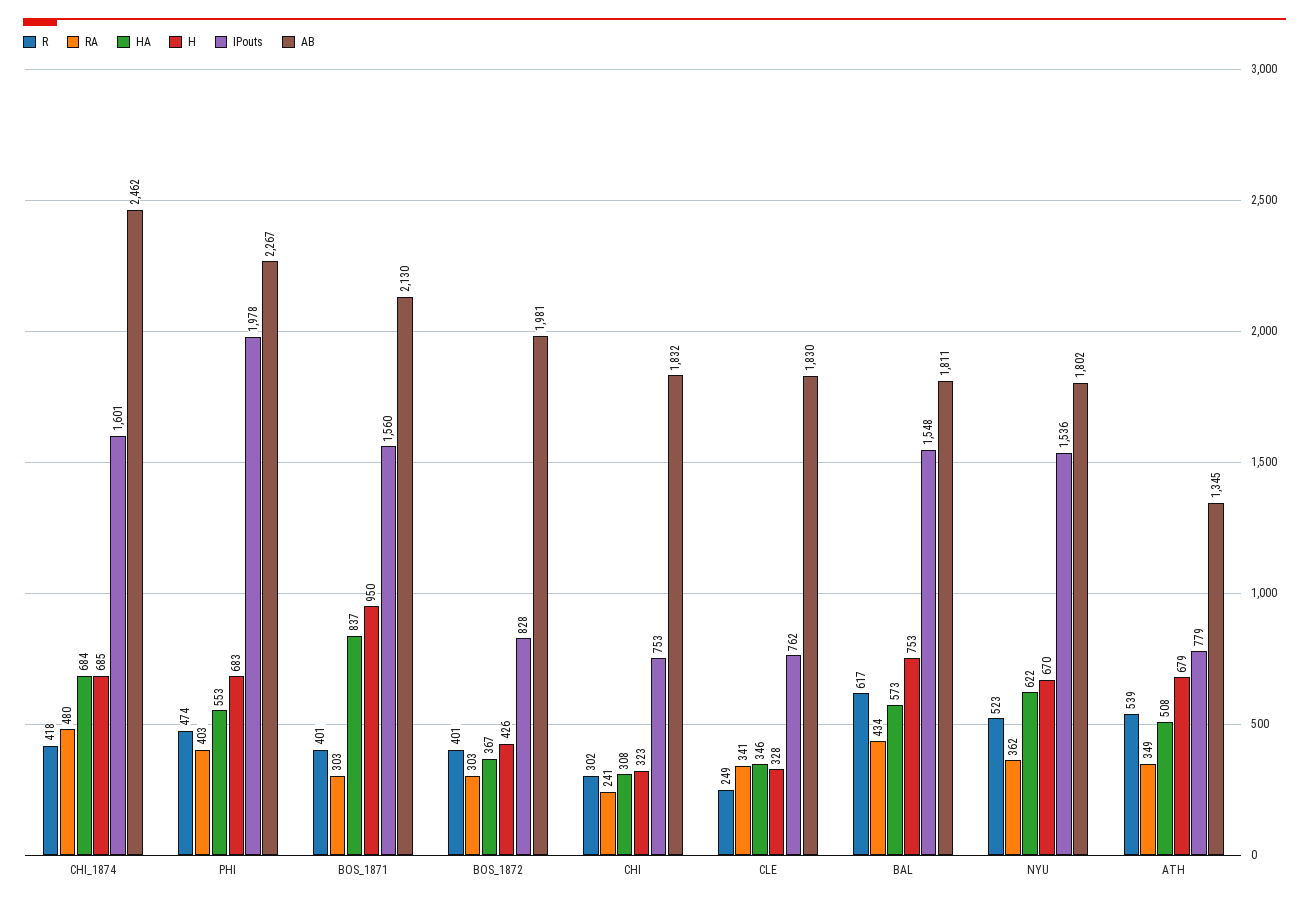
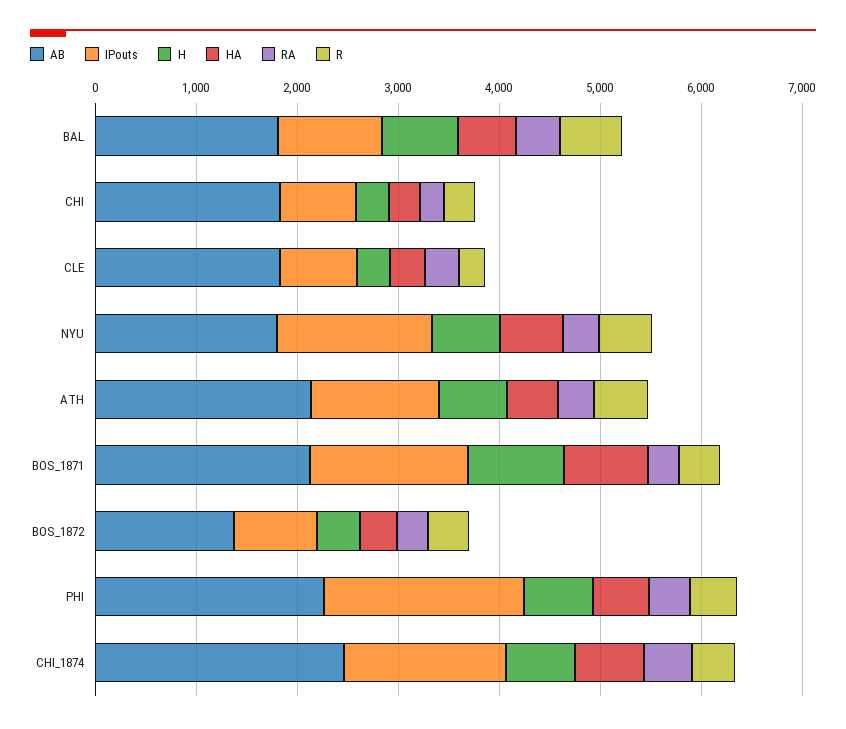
AB, BOS_1872: 1981 -> 1400
IPouts, BAL: 1548 -> 1000
IPouts, ATH: 779 -> 1200
AB, ATH: 1345 -> 2200

